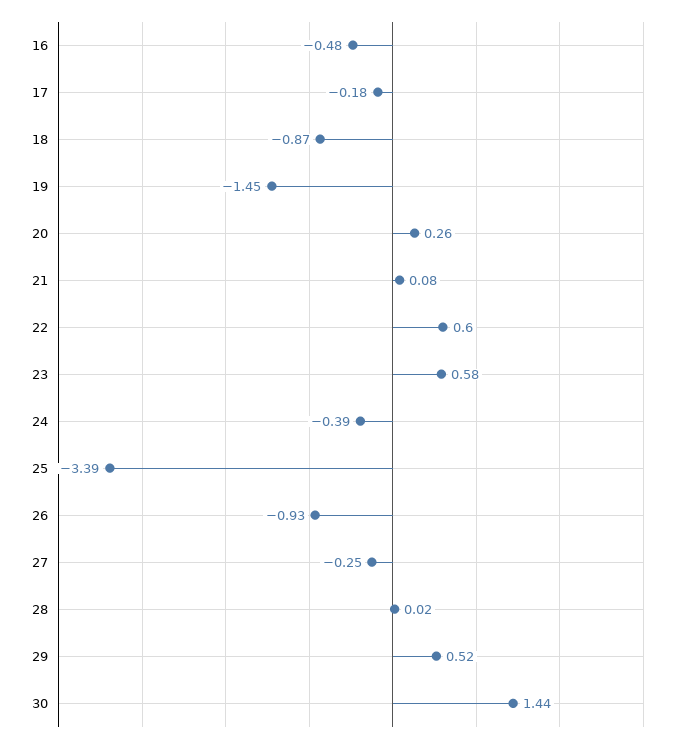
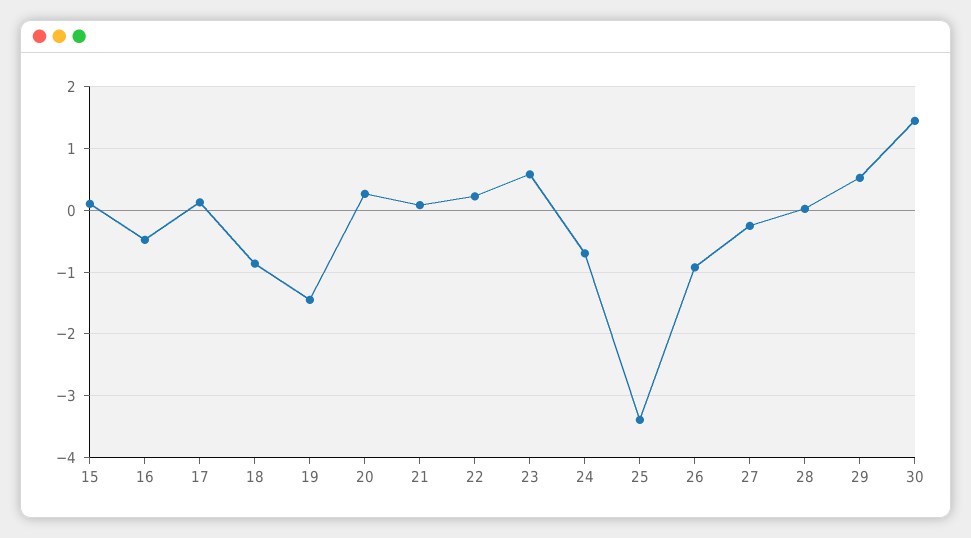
17: -0.18 -> 0.1
22: 0.6 -> 0.2
24: -0.39 -> -0.7
15: none -> 0.1

